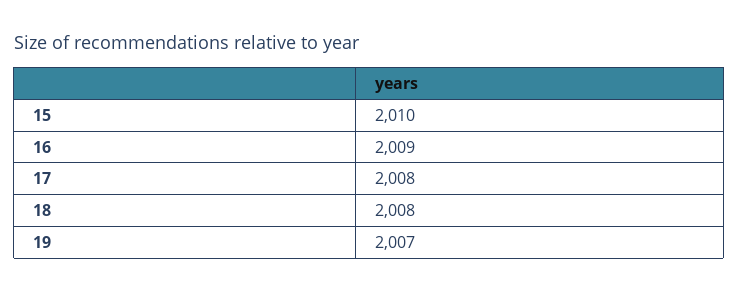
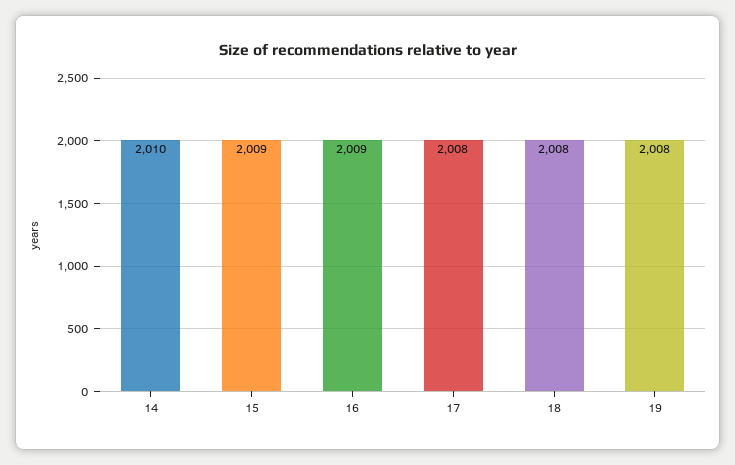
15: 2010 -> 2009
19: 2007 -> 2008
14: none -> 2010

